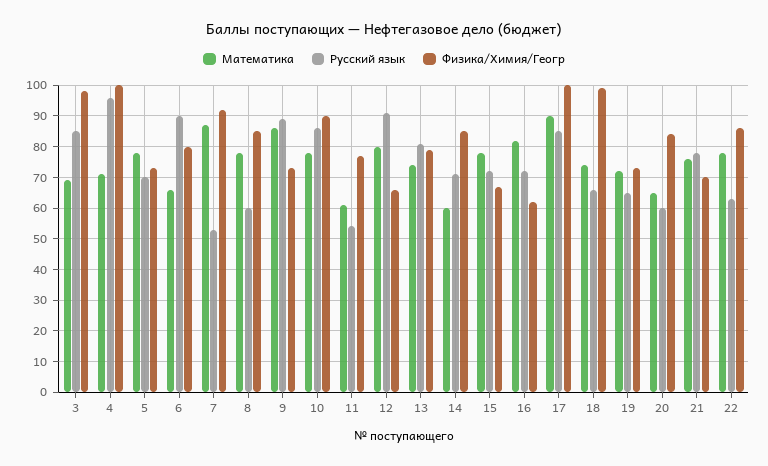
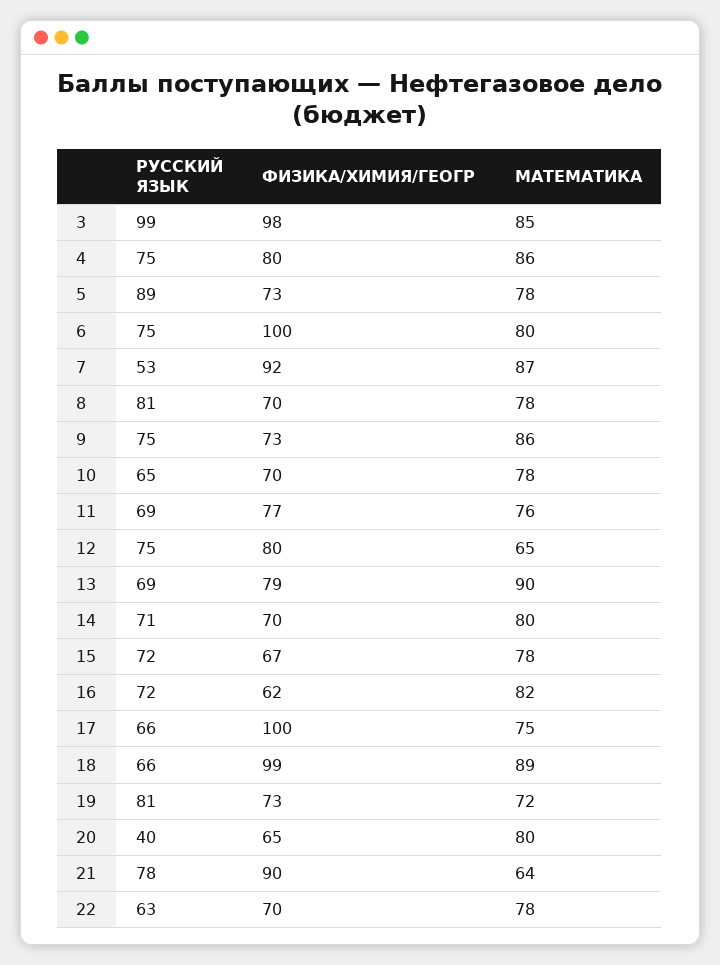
Математика, 3: 70 -> 85
Русский язык, 3: 85 -> 99
Математика, 4: 70 -> 86
Русский язык, 4: 95 -> 75
Физика/Химия/Геогр, 4: 100 -> 80
Русский язык, 5: 70 -> 89
Математика, 6: 65 -> 80
Русский язык, 6: 90 -> 75
Физика/Химия/Геогр, 6: 80 -> 100
Русский язык, 8: 60 -> 81
Физика/Химия/Геогр, 8: 85 -> 70
Русский язык, 9: 90 -> 75
Русский язык, 10: 85 -> 65
Физика/Химия/Геогр, 10: 90 -> 70
Математика, 11: 60 -> 76
Русский язык, 11: 55 -> 69
Математика, 12: 80 -> 65
Русский язык, 12: 90 -> 75
Физика/Химия/Геогр, 12: 65 -> 80
Математика, 13: 75 -> 90
Русский язык, 13: 80 -> 69
Математика, 14: 60 -> 80
Физика/Химия/Геогр, 14: 85 -> 70
Математика, 17: 90 -> 75
Русский язык, 17: 85 -> 66
Математика, 18: 75 -> 89
Русский язык, 19: 65 -> 81
Математика, 20: 65 -> 80
Русский язык, 20: 60 -> 40
Физика/Химия/Геогр, 20: 85 -> 65
Математика, 21: 75 -> 64
Физика/Химия/Геогр, 21: 70 -> 90
Физика/Химия/Геогр, 22: 85 -> 70

